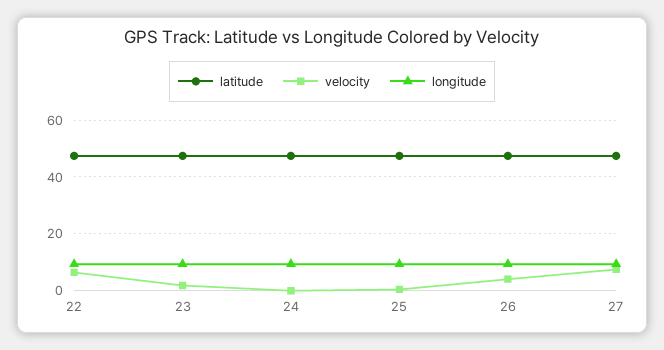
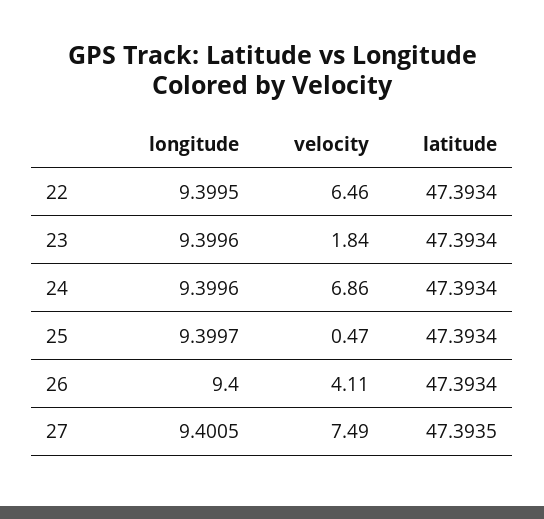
velocity, 24: 0 -> 6.86

